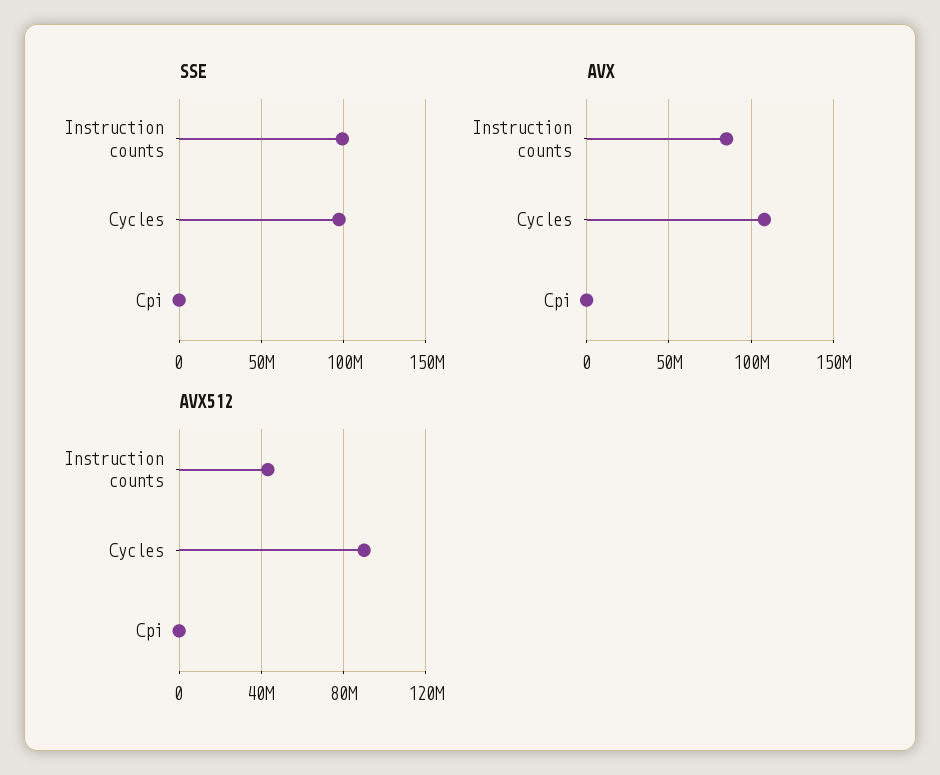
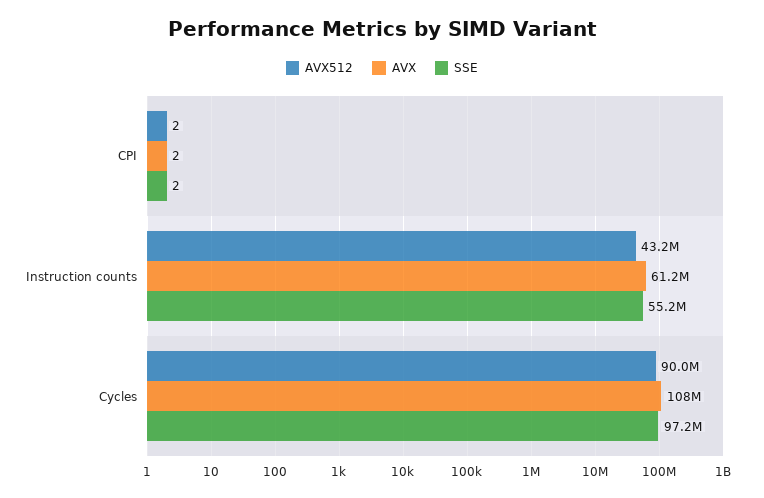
SSE, Instruction counts: 100000000 -> 55200000
AVX, Instruction counts: 85000000 -> 61200000

